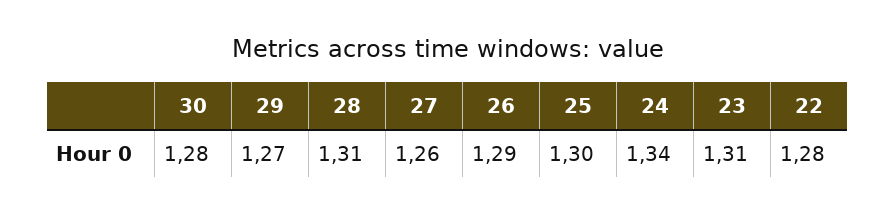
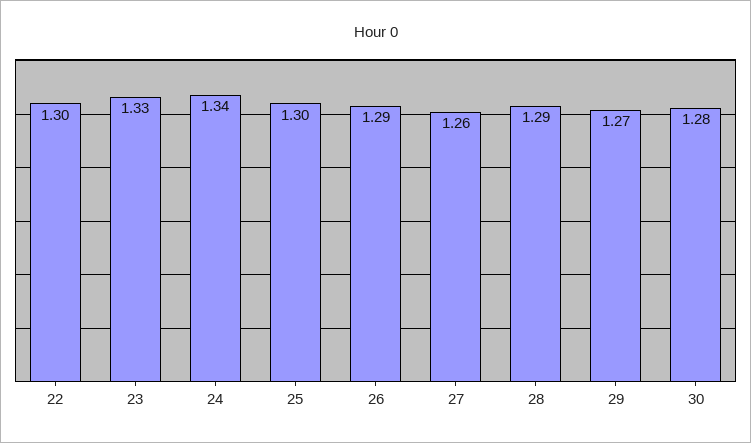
28: 1.31 -> 1.29
23: 1.31 -> 1.33
22: 1.28 -> 1.3

